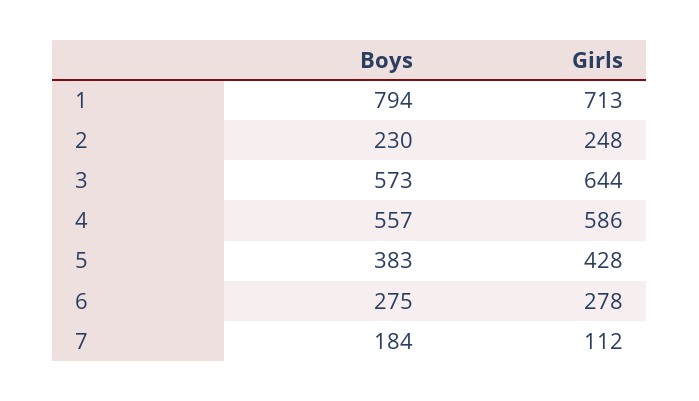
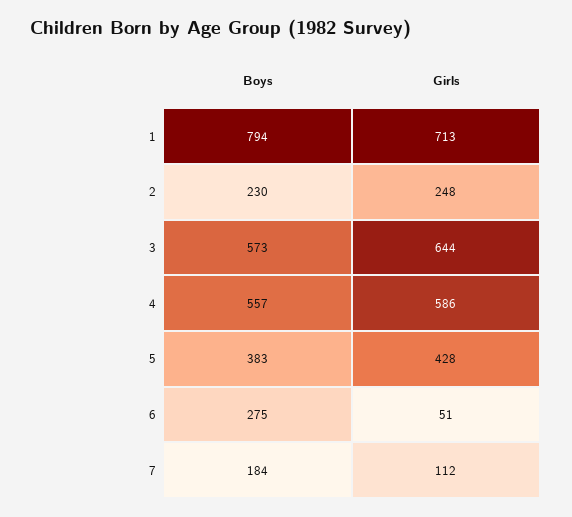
Girls, 6: 278 -> 51

